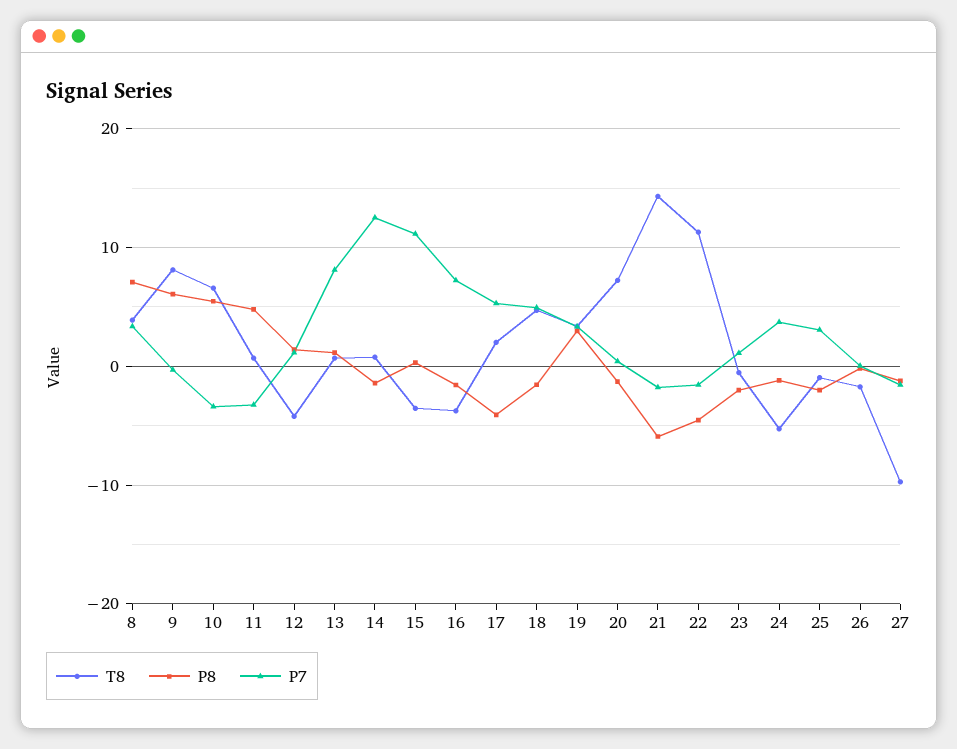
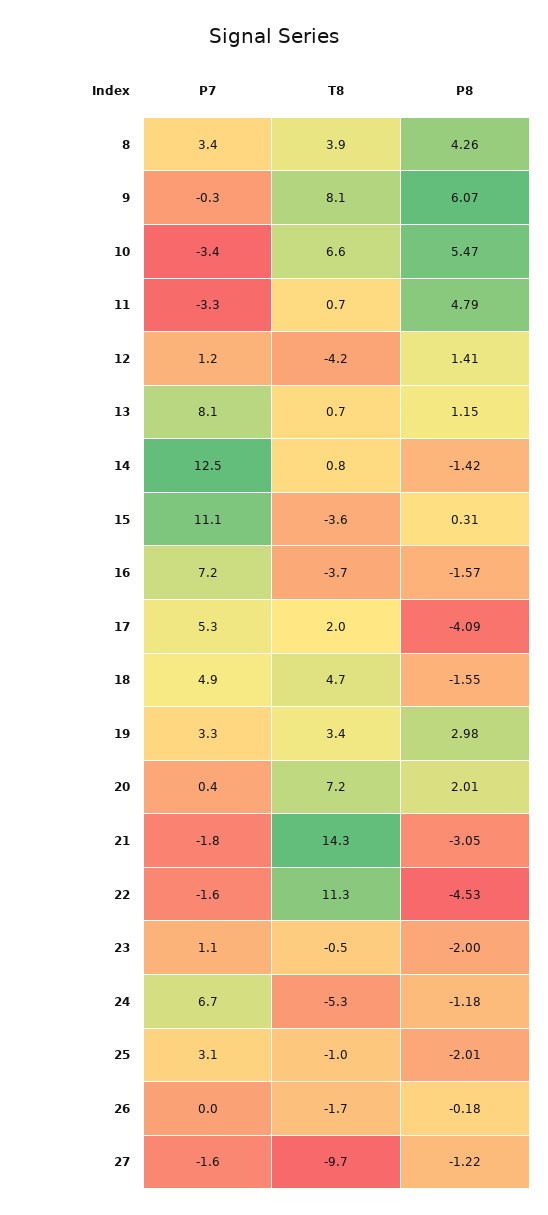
P8, 8: 7 -> 4.26
P8, 20: -1 -> 2.01
P8, 21: -6 -> -3.05
P7, 24: 4 -> 6.7

